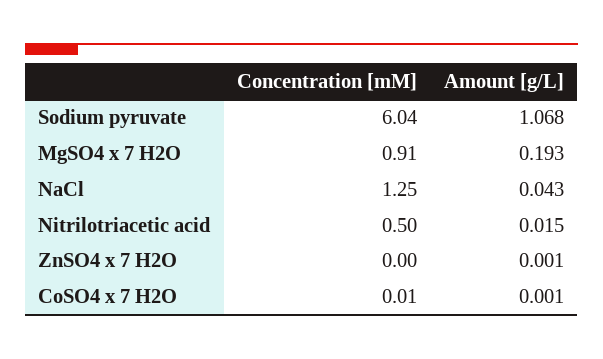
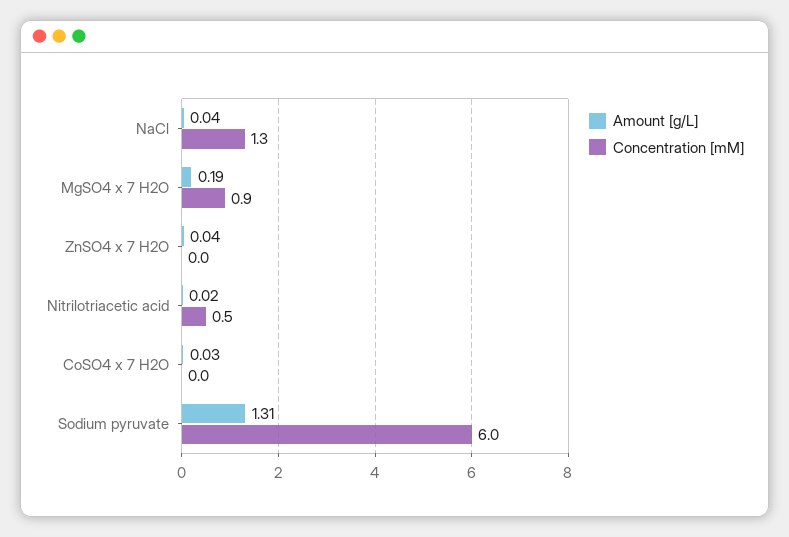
Amount [g/L], Sodium pyruvate: 1.068 -> 1.31
Amount [g/L], ZnSO4 x 7 H2O: 0.001 -> 0.04
Amount [g/L], CoSO4 x 7 H2O: 0.001 -> 0.03

